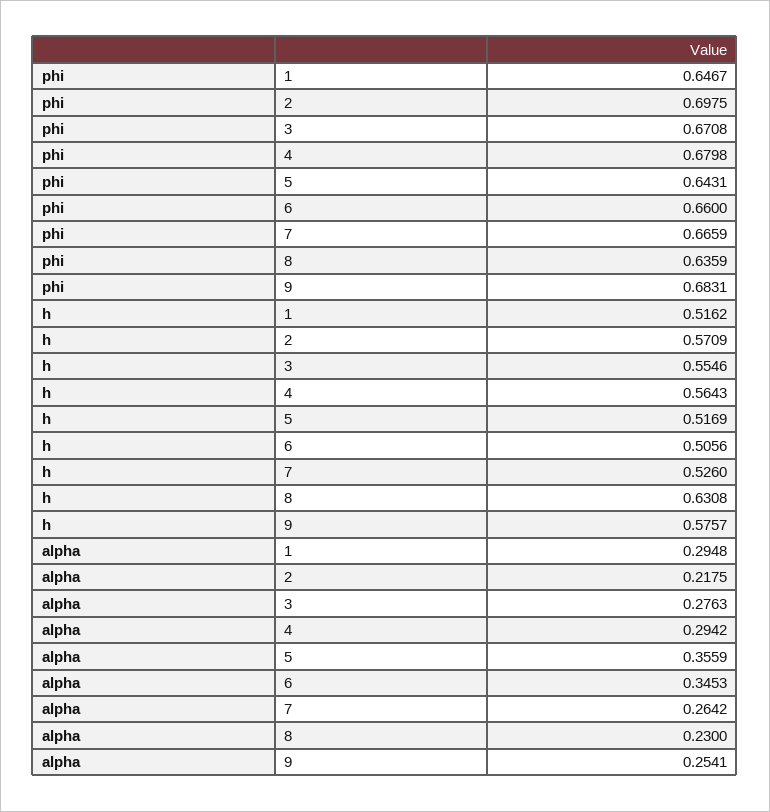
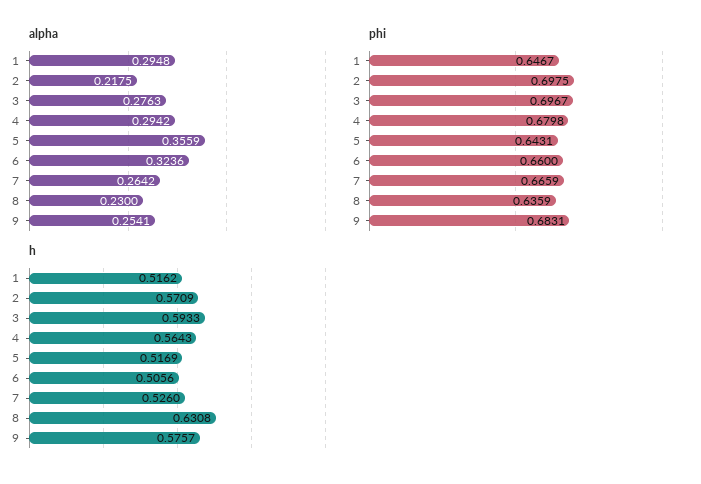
phi, 3: 0.6708 -> 0.6967
h, 3: 0.5546 -> 0.5933
alpha, 6: 0.3453 -> 0.3236

